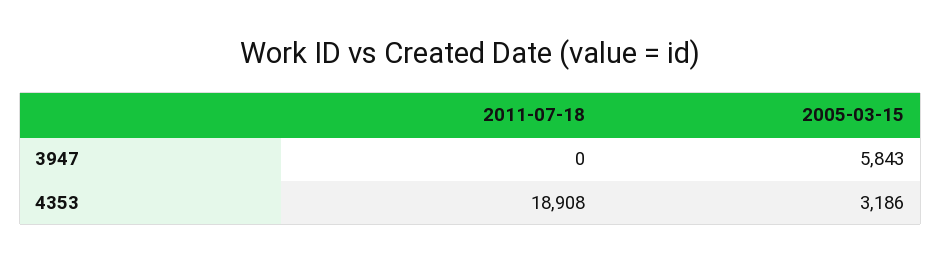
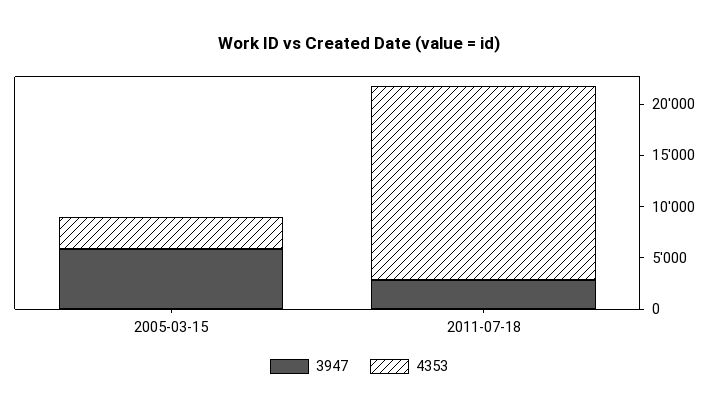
3947, 2011-07-18: 0 -> 3000

